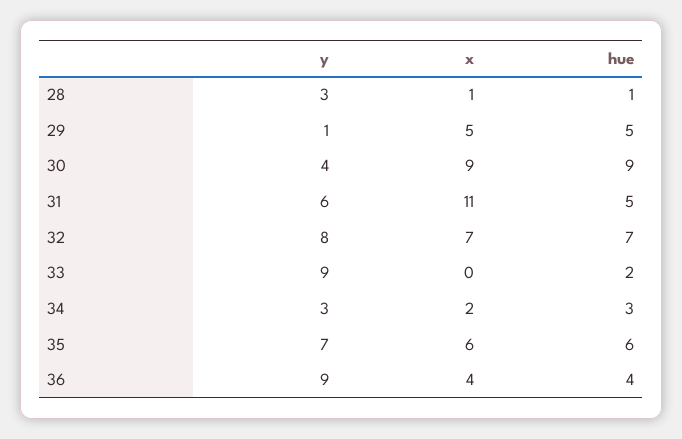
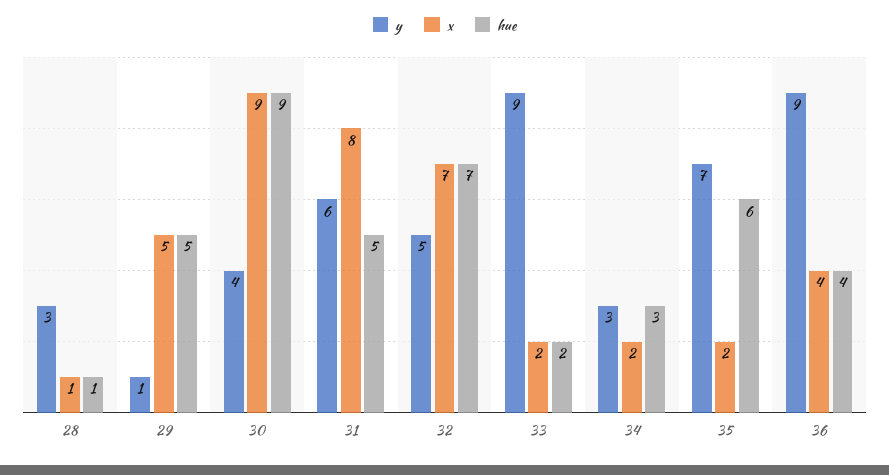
x, 31: 11 -> 8
y, 32: 8 -> 5
x, 33: 0 -> 2
x, 35: 6 -> 2

